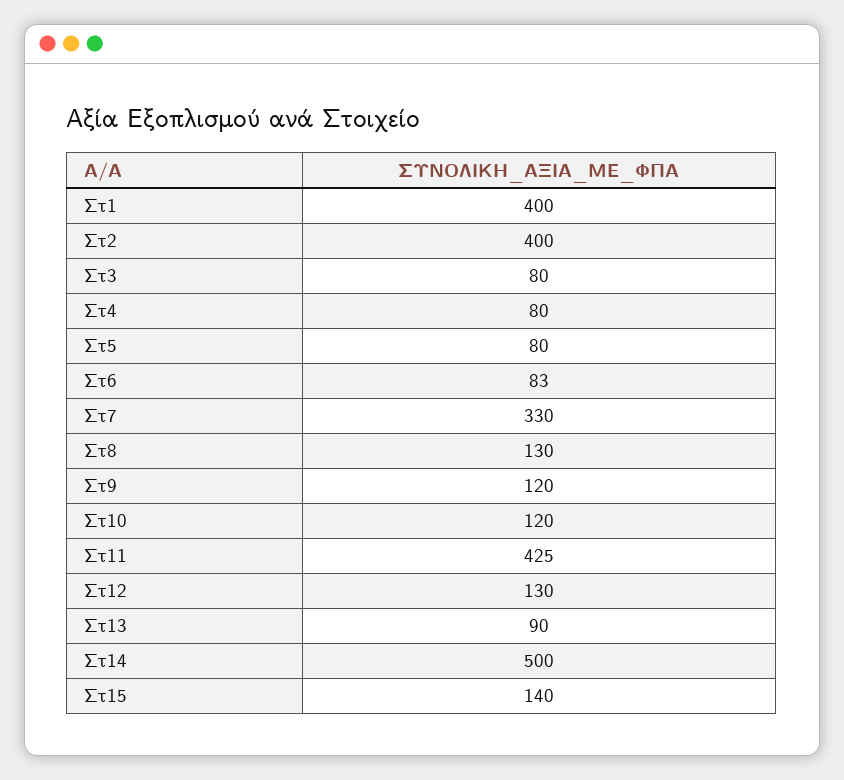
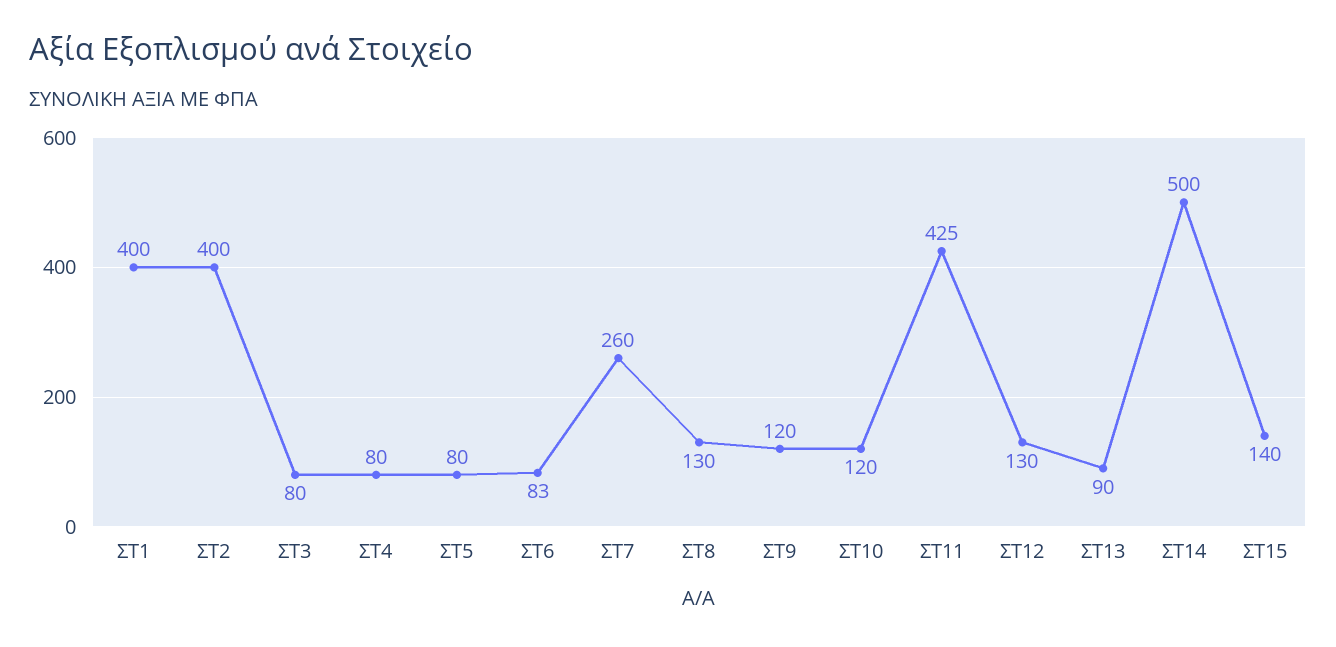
Στ7: 330 -> 260

